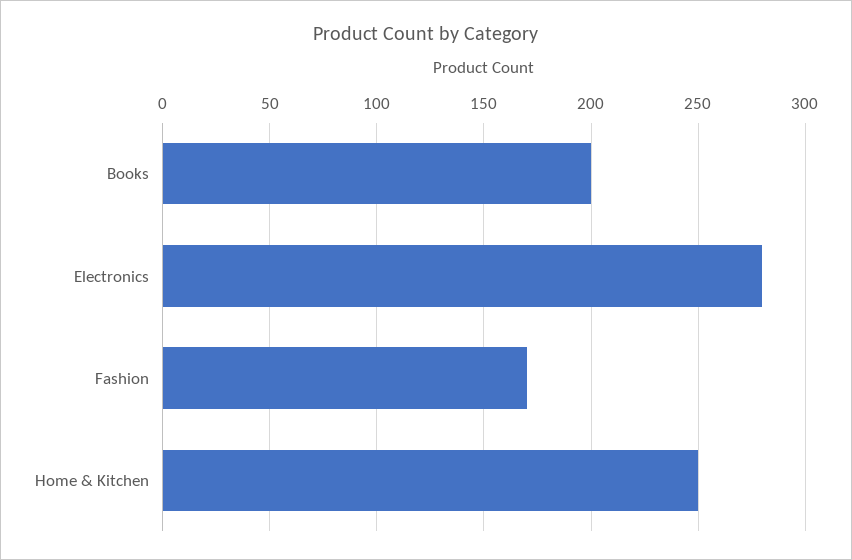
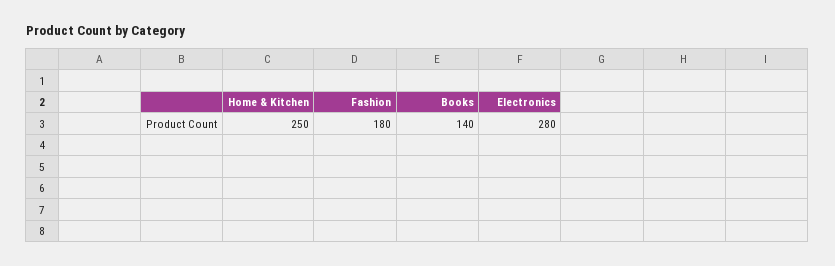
Books: 200 -> 140
Fashion: 170 -> 180

